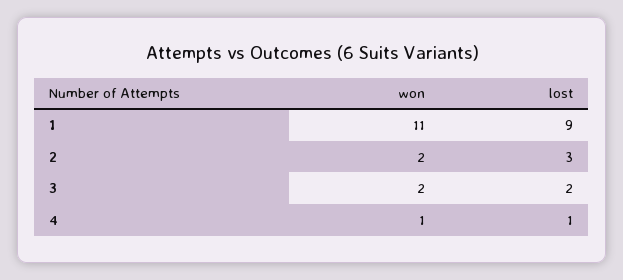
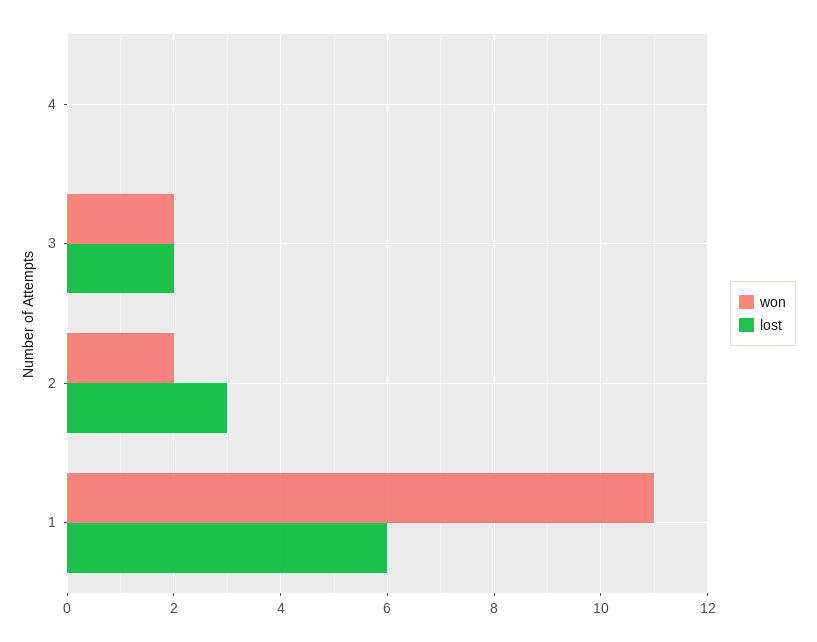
lost, 1: 9 -> 6
won, 4: 1 -> 0
lost, 4: 1 -> 0

